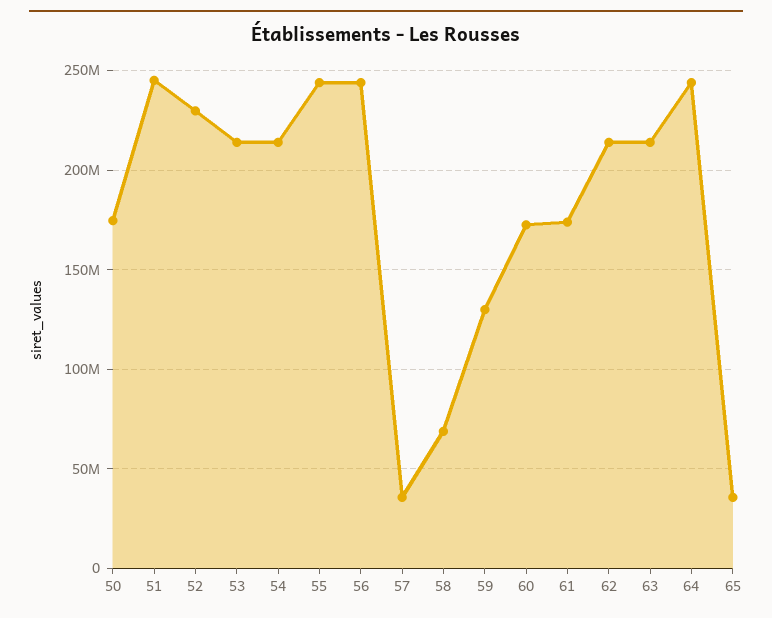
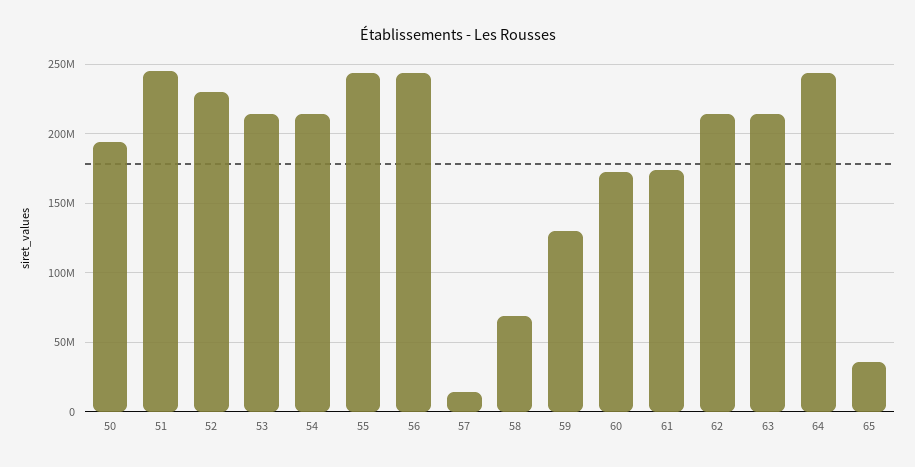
50: 175000000 -> 195000000
57: 35000000 -> 15000000

